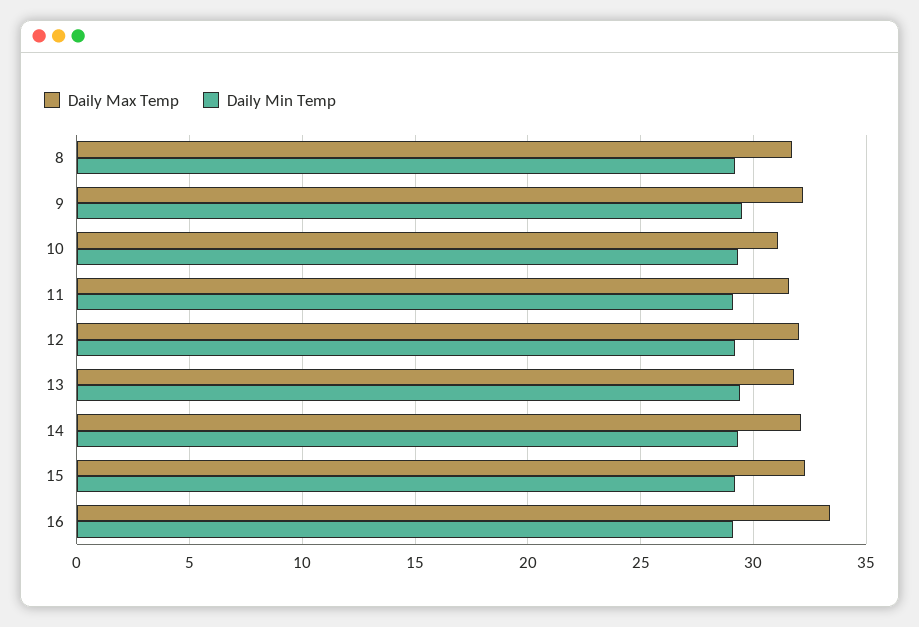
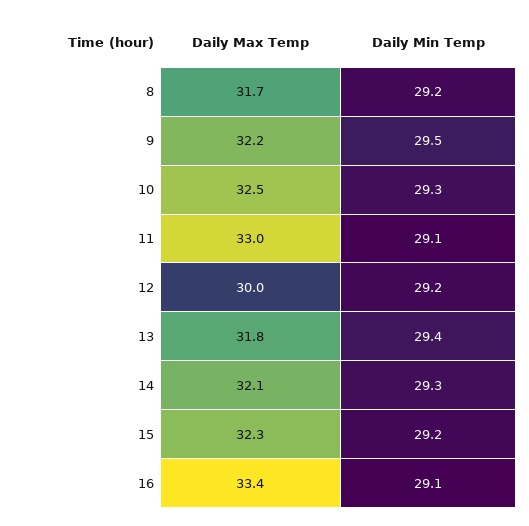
Daily Max Temp, 10: 31 -> 32.5
Daily Max Temp, 11: 31.5 -> 33
Daily Max Temp, 12: 32 -> 30

